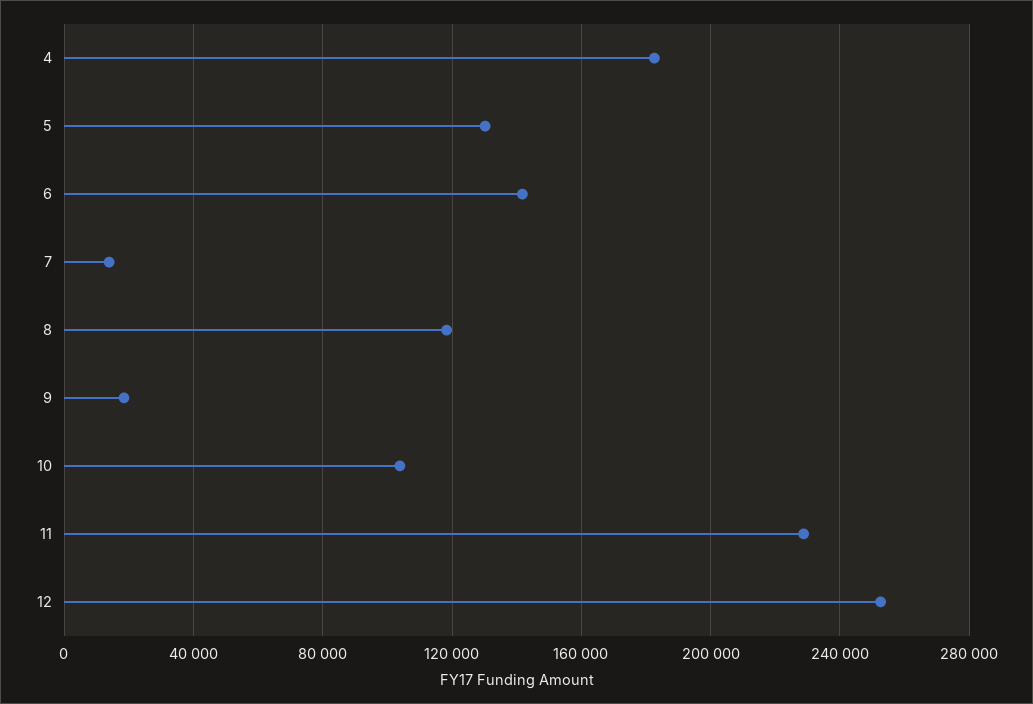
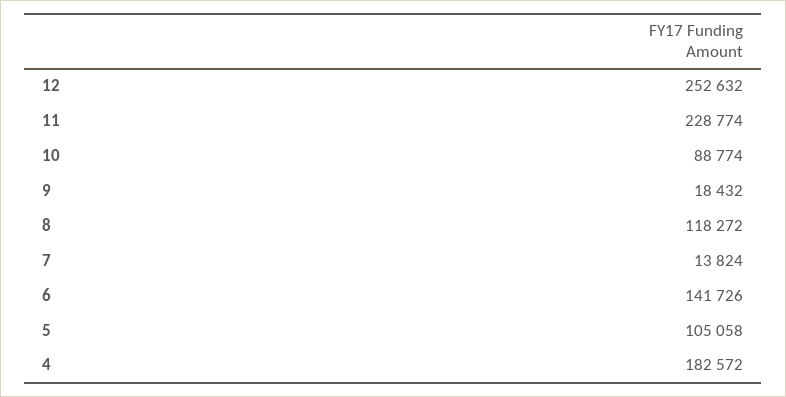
5: 130000 -> 105058
10: 105000 -> 88774

